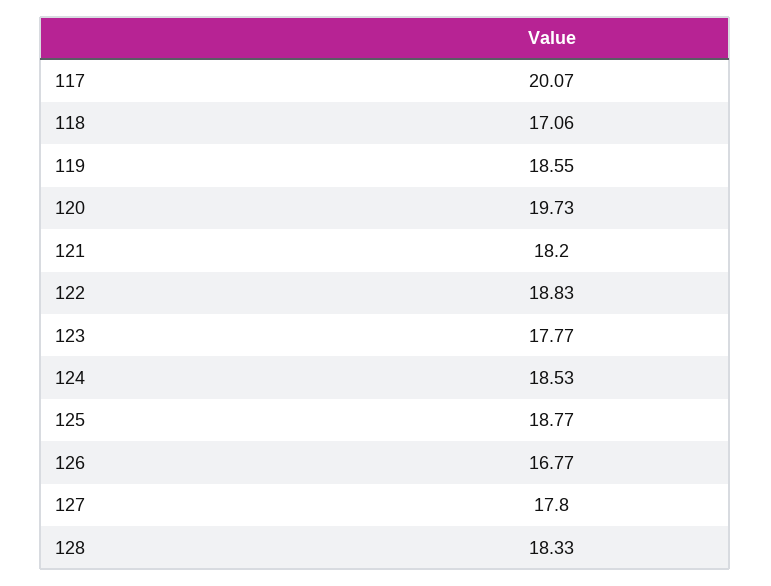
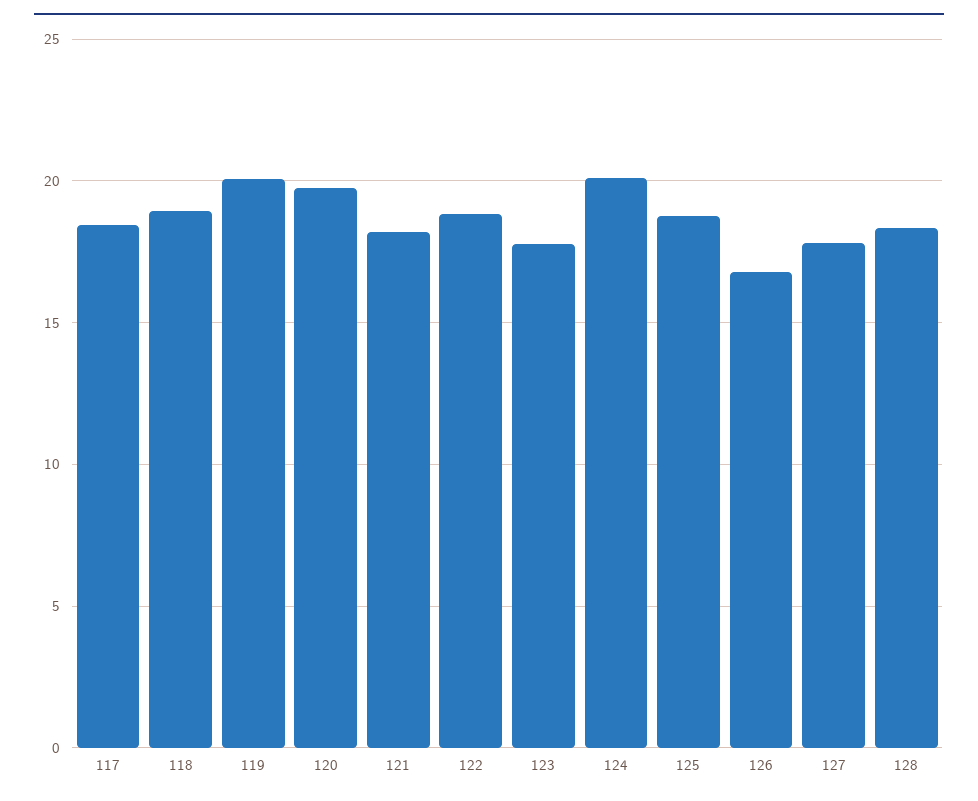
117: 20.07 -> 18.5
118: 17.06 -> 19
119: 18.55 -> 20
124: 18.53 -> 20

